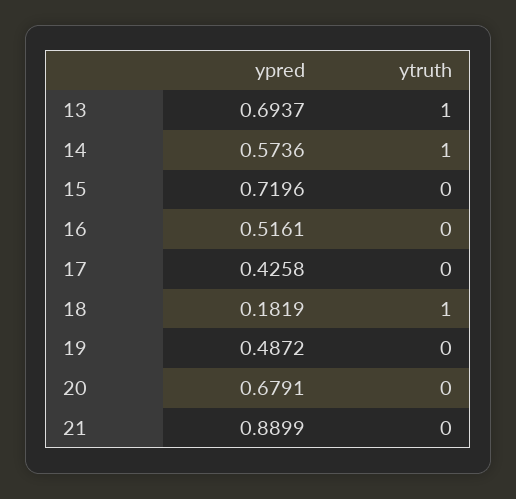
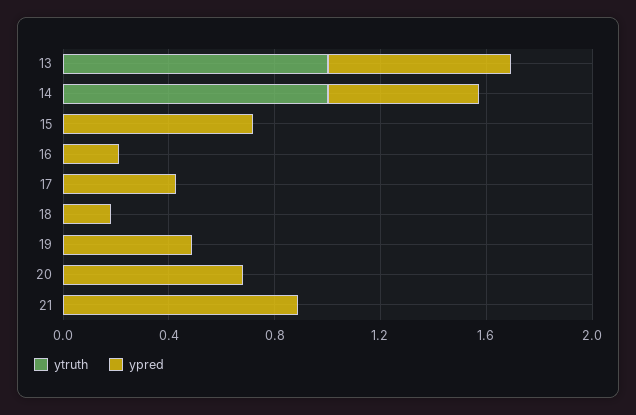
ypred, 16: 0.5161 -> 0.2
ytruth, 18: 1 -> 0

